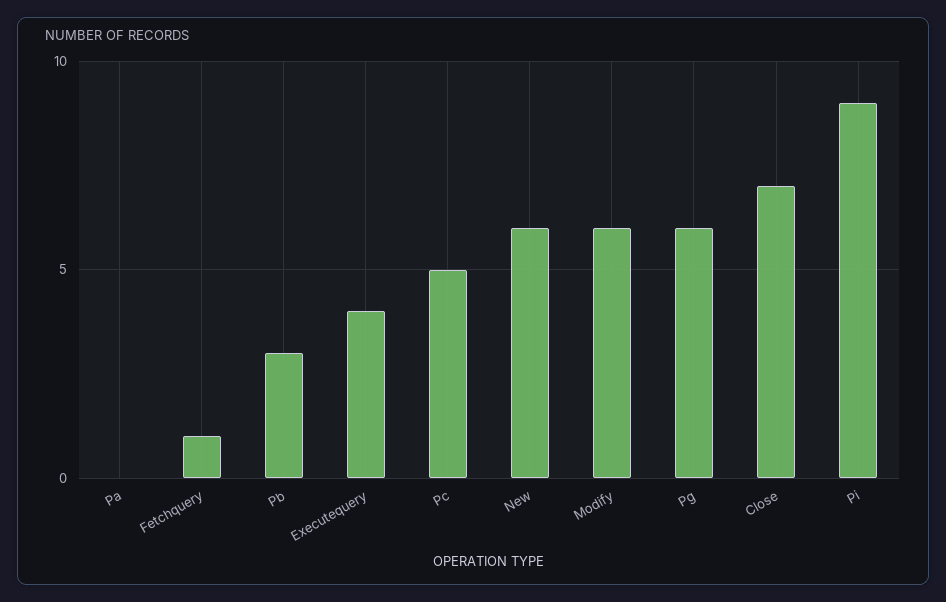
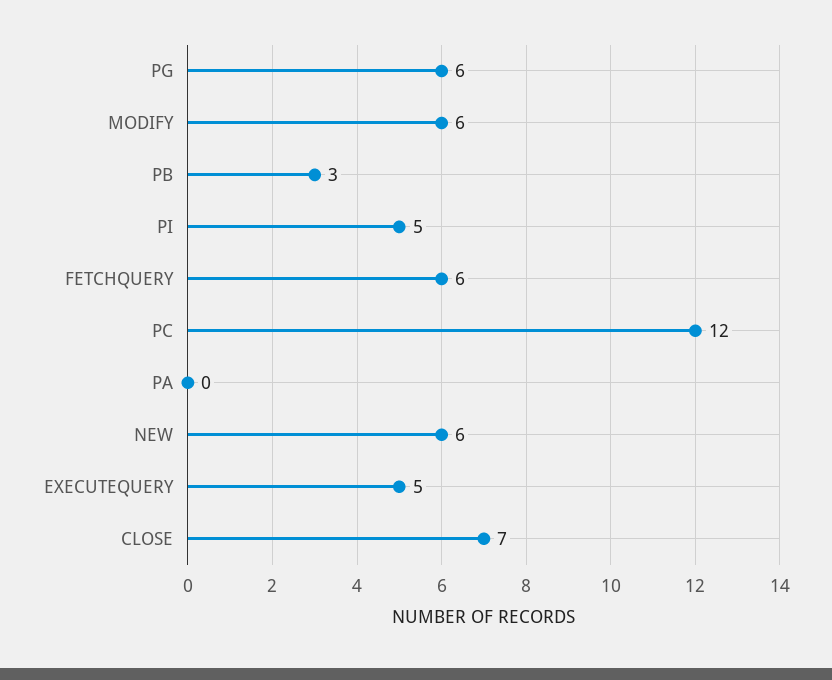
Fetchquery: 1 -> 6
Executequery: 4 -> 5
Pc: 5 -> 12
Pi: 9 -> 5

